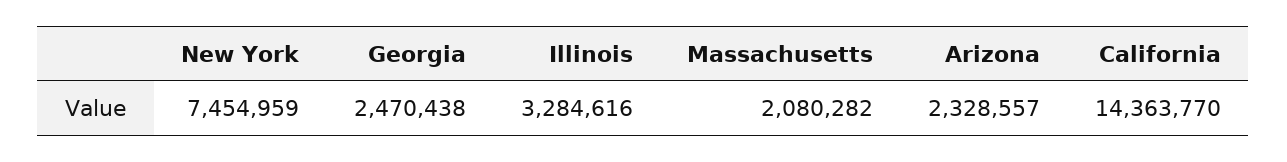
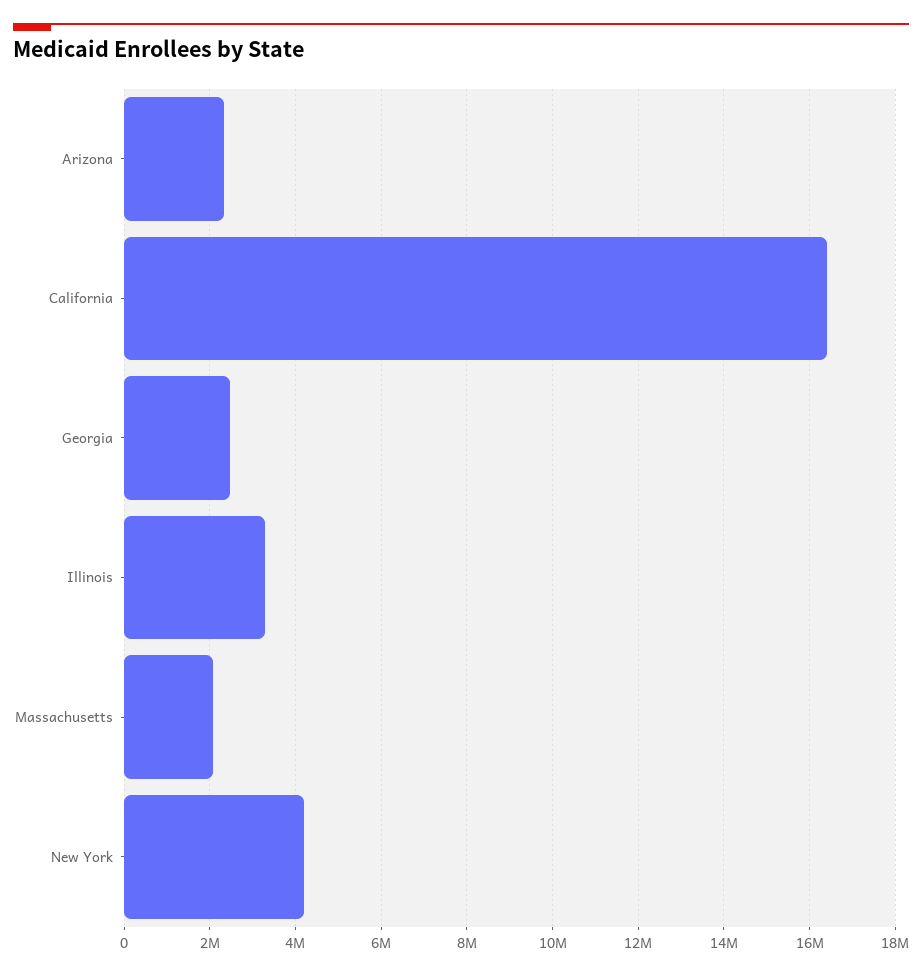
New York: 7454959 -> 4200000
California: 14363770 -> 16400000

